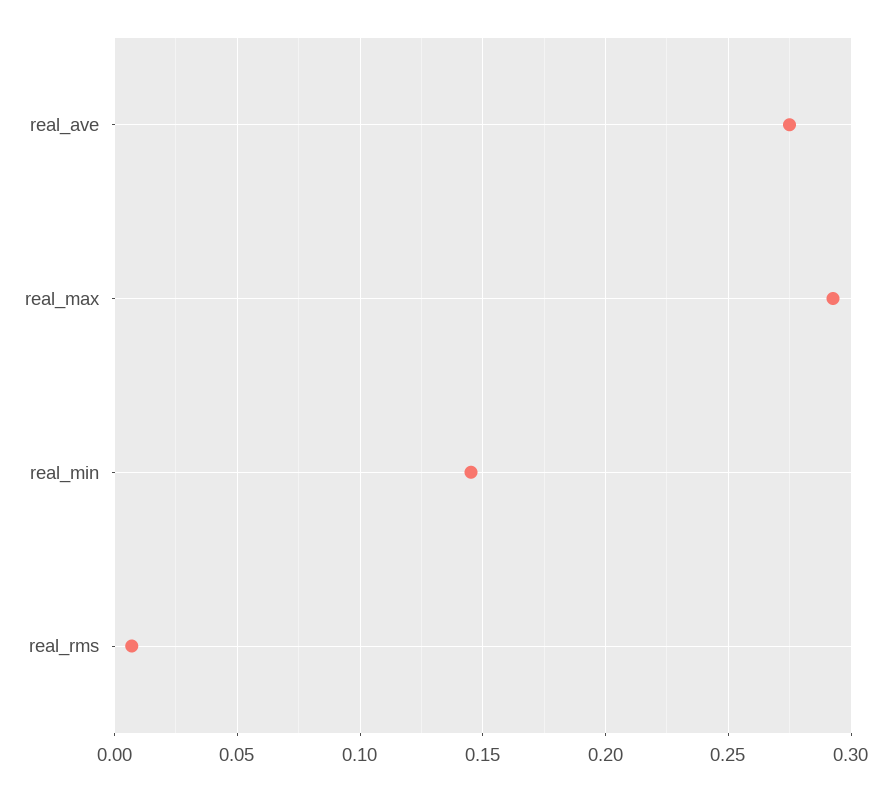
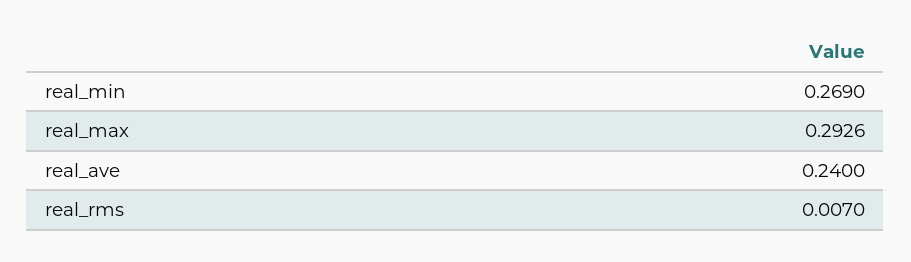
real_ave: 0.275 -> 0.24
real_min: 0.145 -> 0.269

